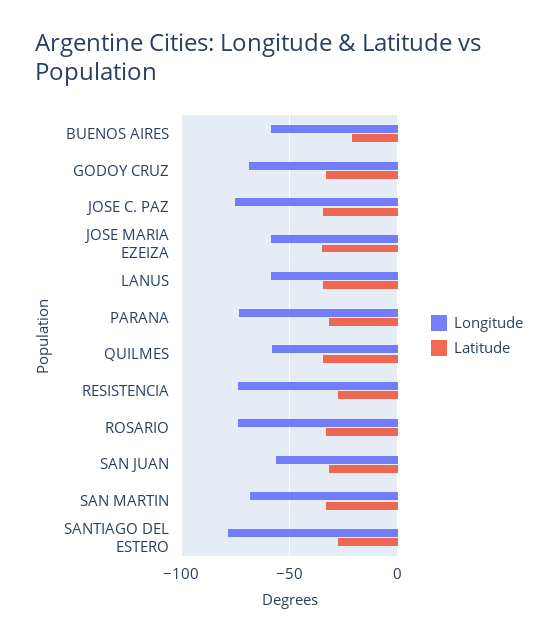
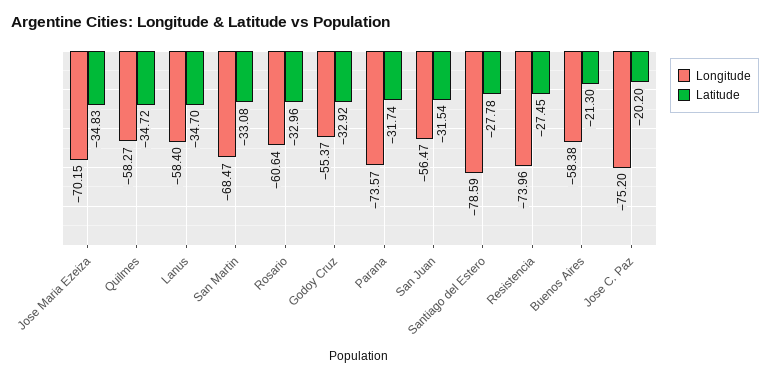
Longitude, GODOY CRUZ: -70 -> -55.37
Latitude, JOSE C. PAZ: -35 -> -20.2
Longitude, JOSE MARIA EZEIZA: -60 -> -70.15
Longitude, ROSARIO: -75 -> -60.64

